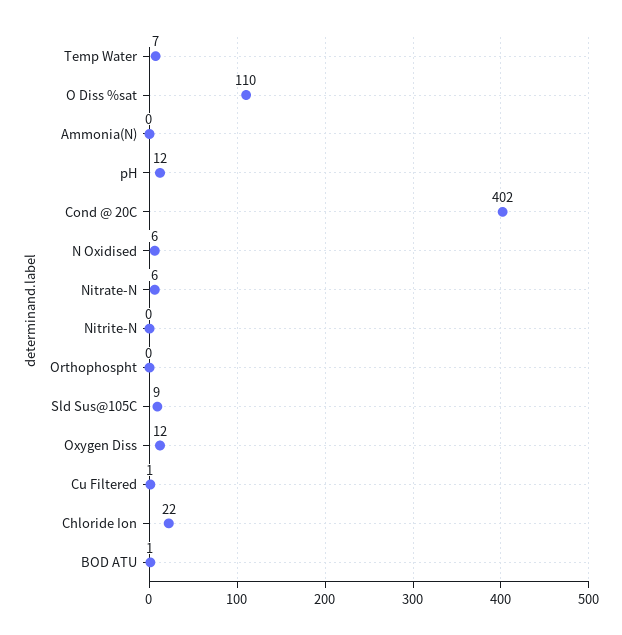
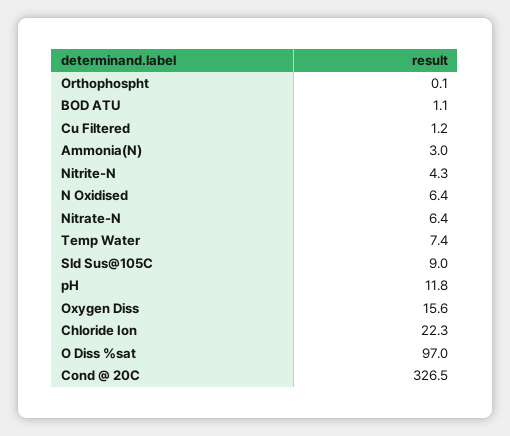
O Diss %sat: 110 -> 97
Ammonia(N): 0 -> 3
Cond @ 20C: 402 -> 326.5
Nitrite-N: 0 -> 4.3
Oxygen Diss: 12 -> 15.6

